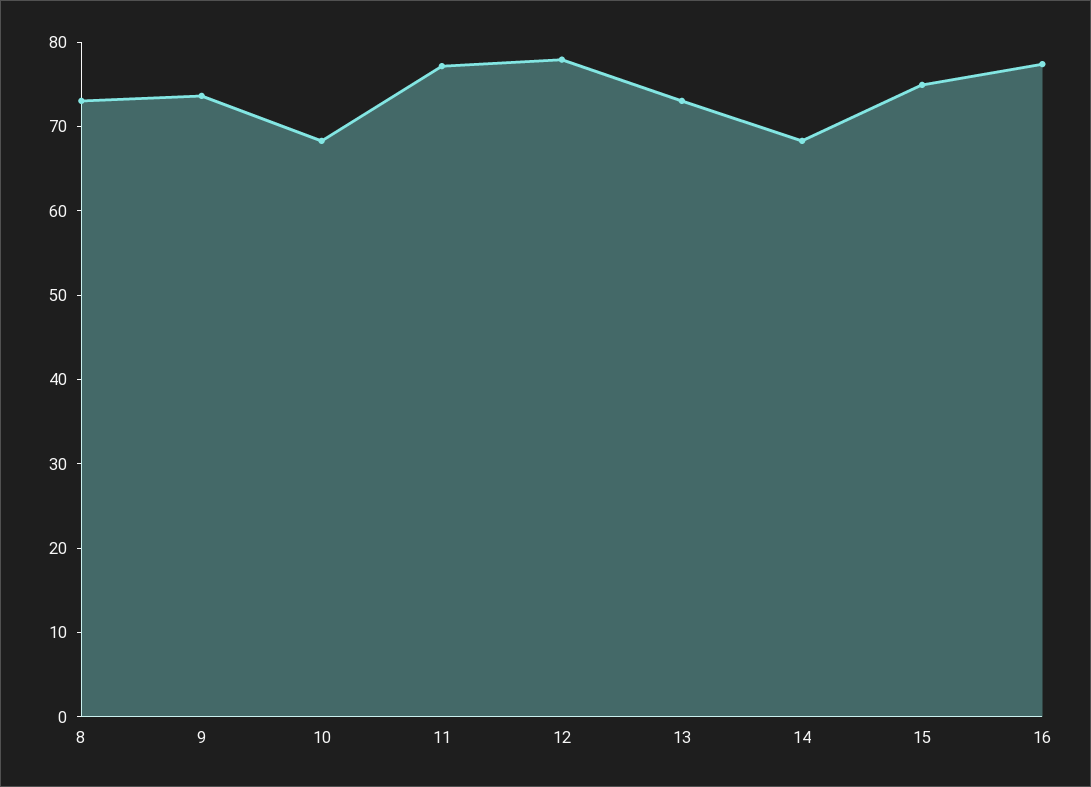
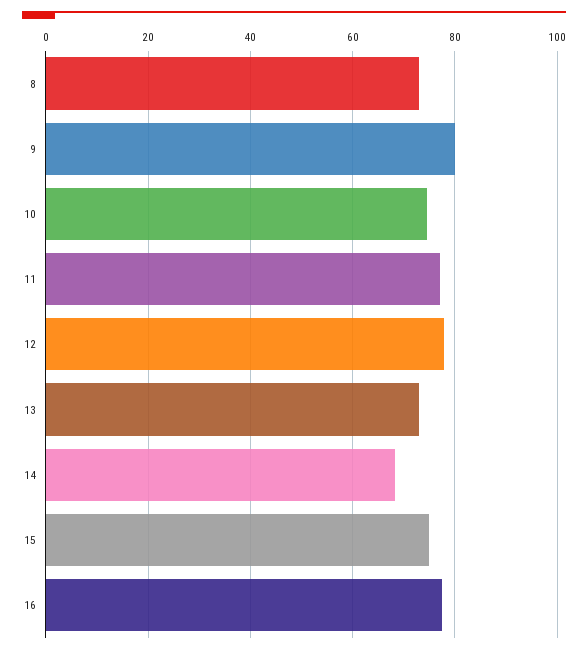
9: 74 -> 80
10: 68 -> 74

